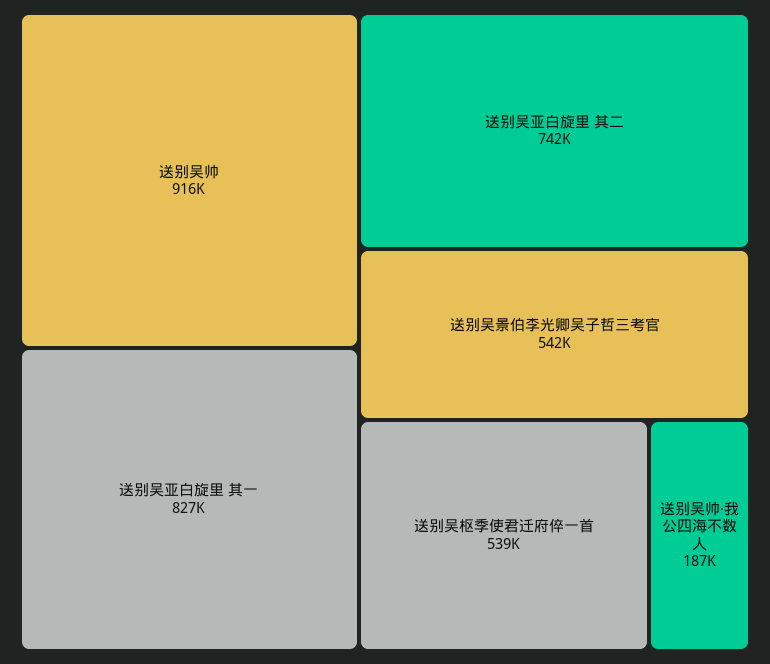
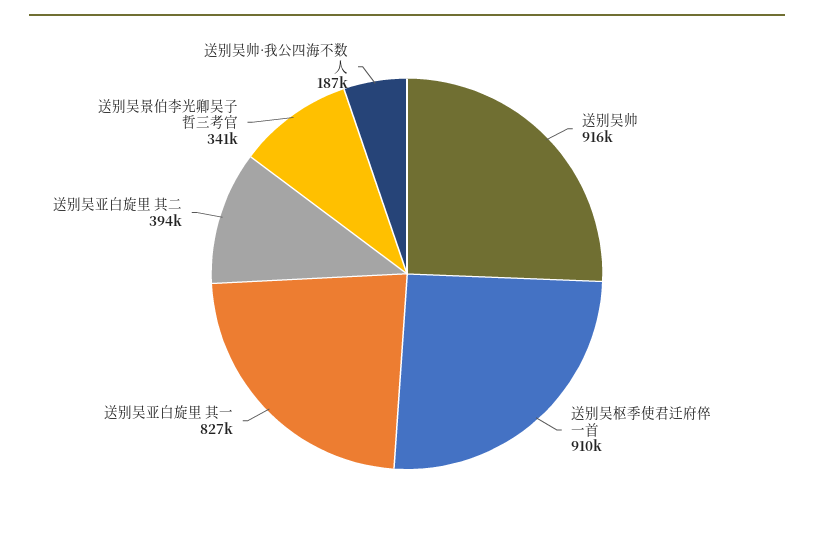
送别吴亚白旋里 其二: 742000 -> 394000
送别吴景伯李光卿吴子哲三考官: 542000 -> 341000
送别吴枢季使君迁府倅一首: 539000 -> 910000

